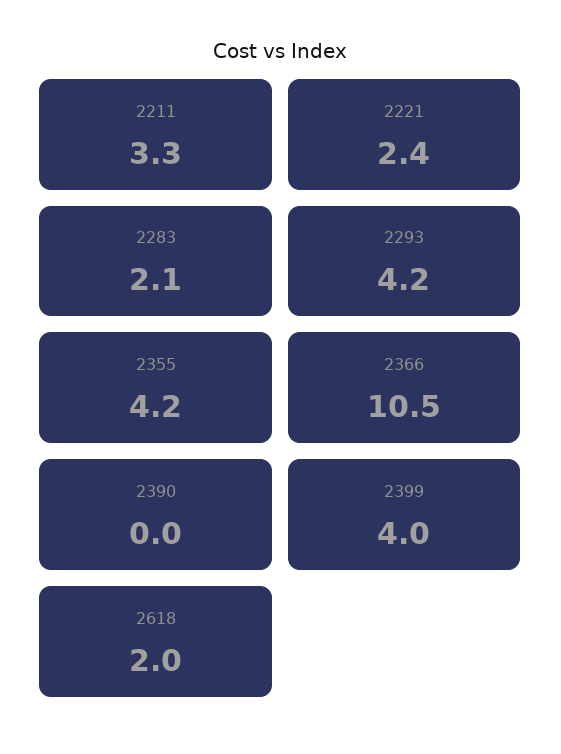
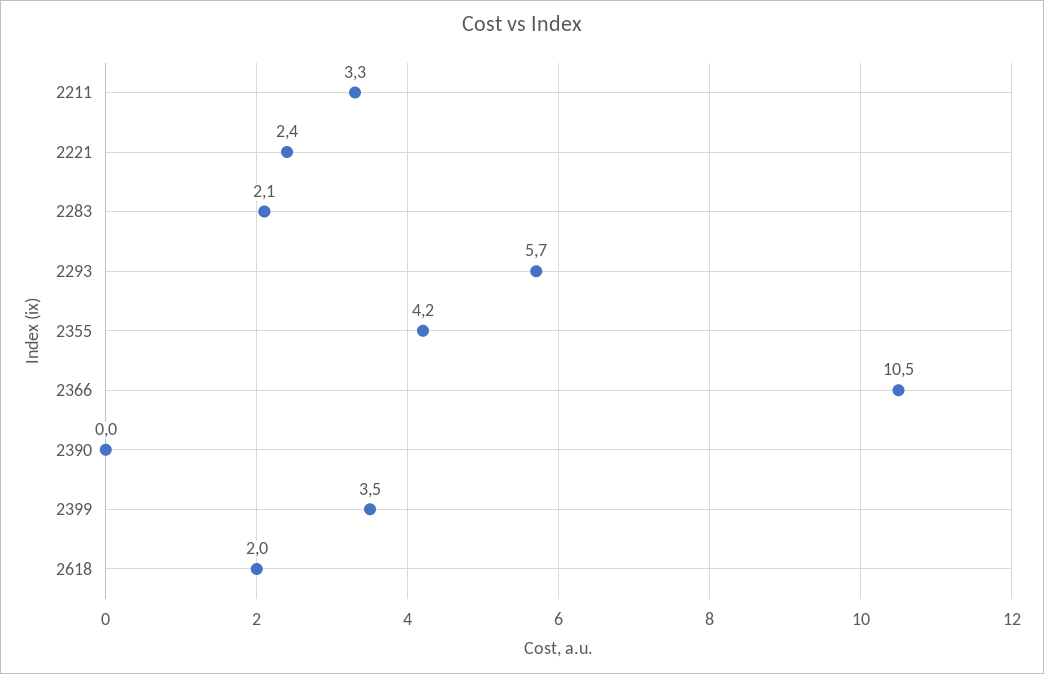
2293: 4.2 -> 5.7
2399: 4 -> 3.5

